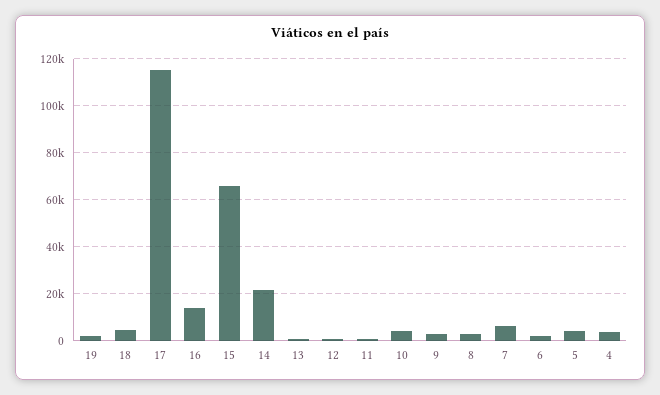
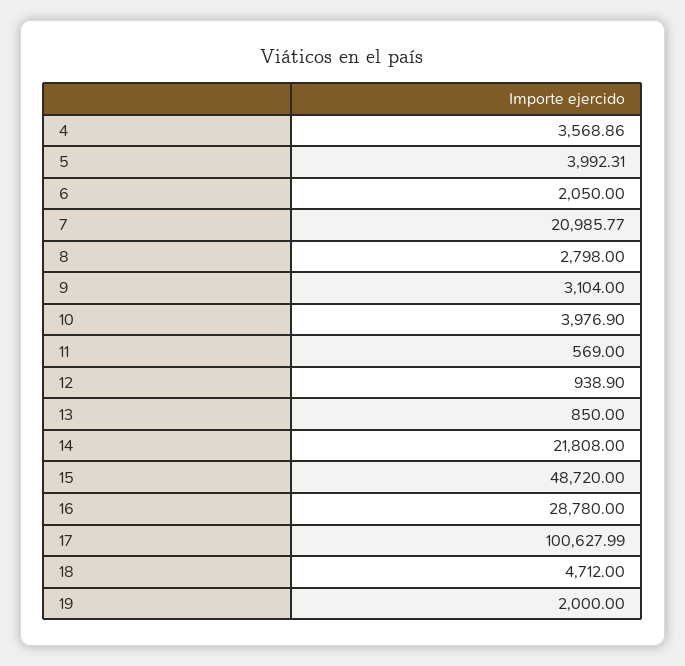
17: 115000 -> 100627.99
16: 15000 -> 28780
15: 65000 -> 48720
7: 5000 -> 20985.77

